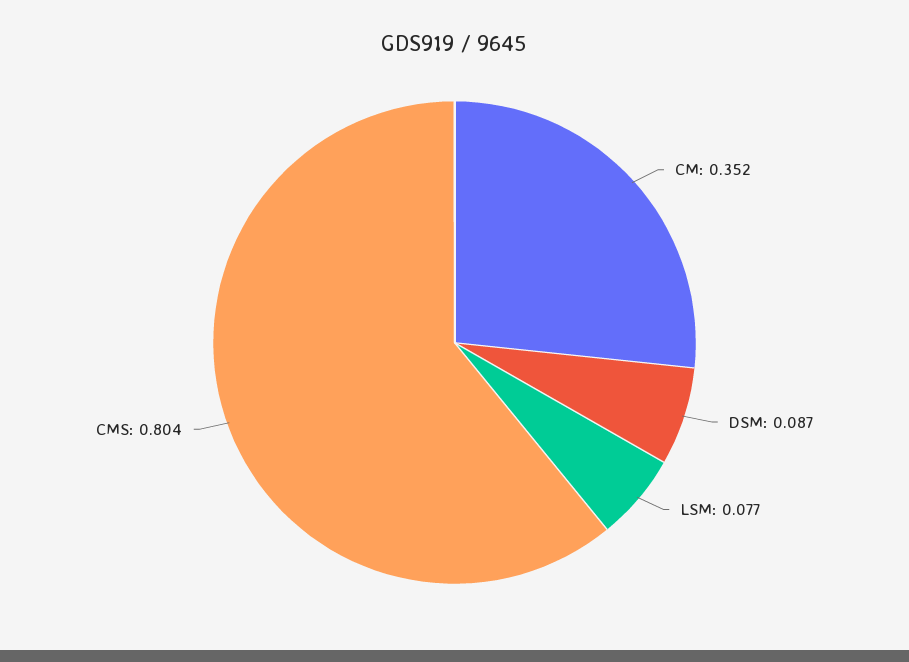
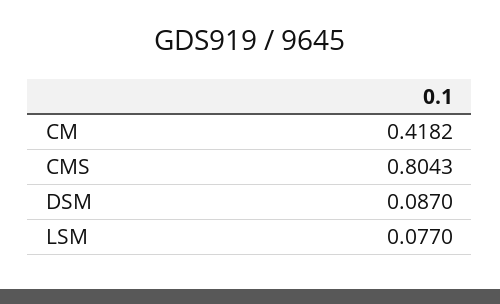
CM: 0.352 -> 0.4182

